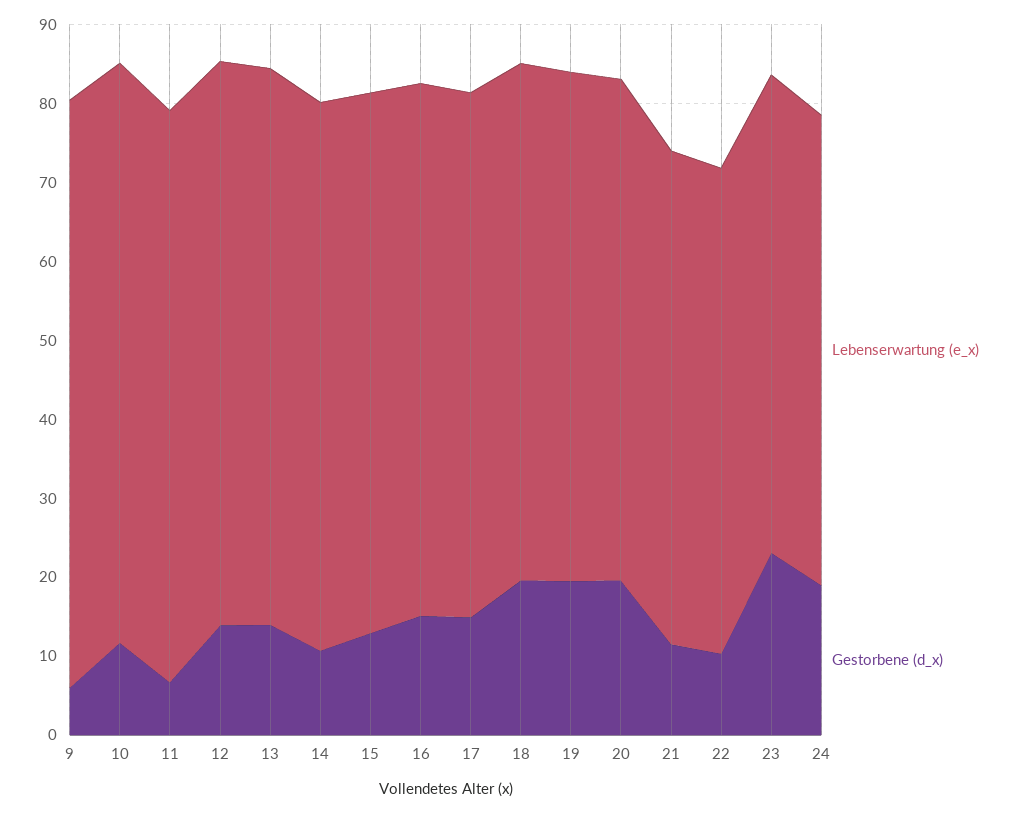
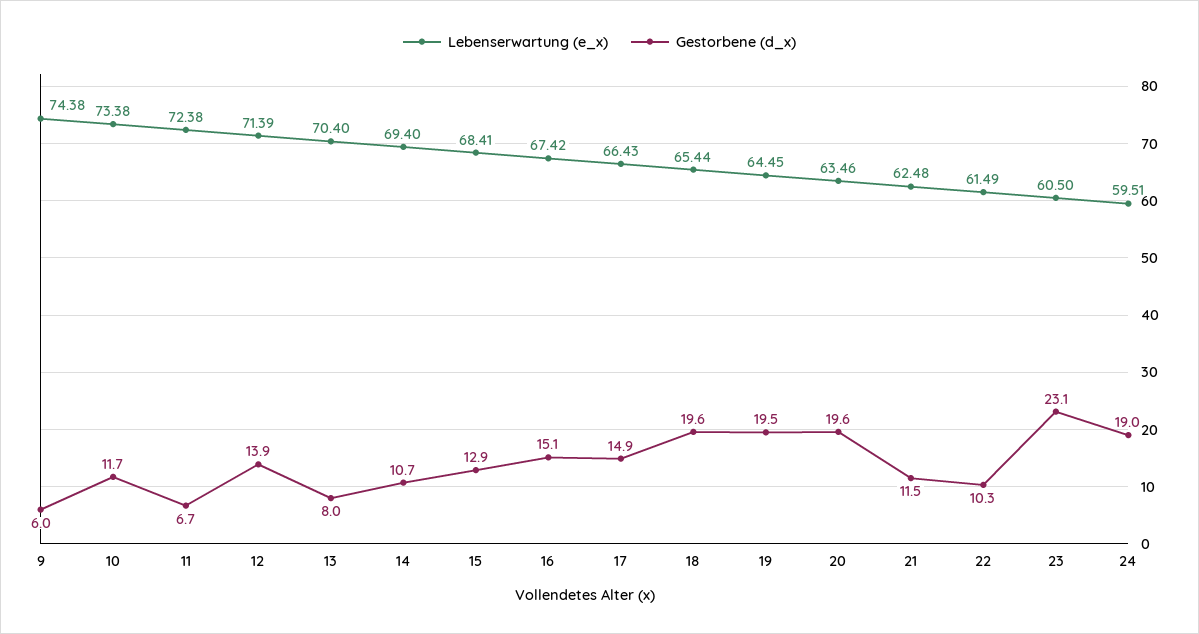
Gestorbene (d_x), 13: 14 -> 8

